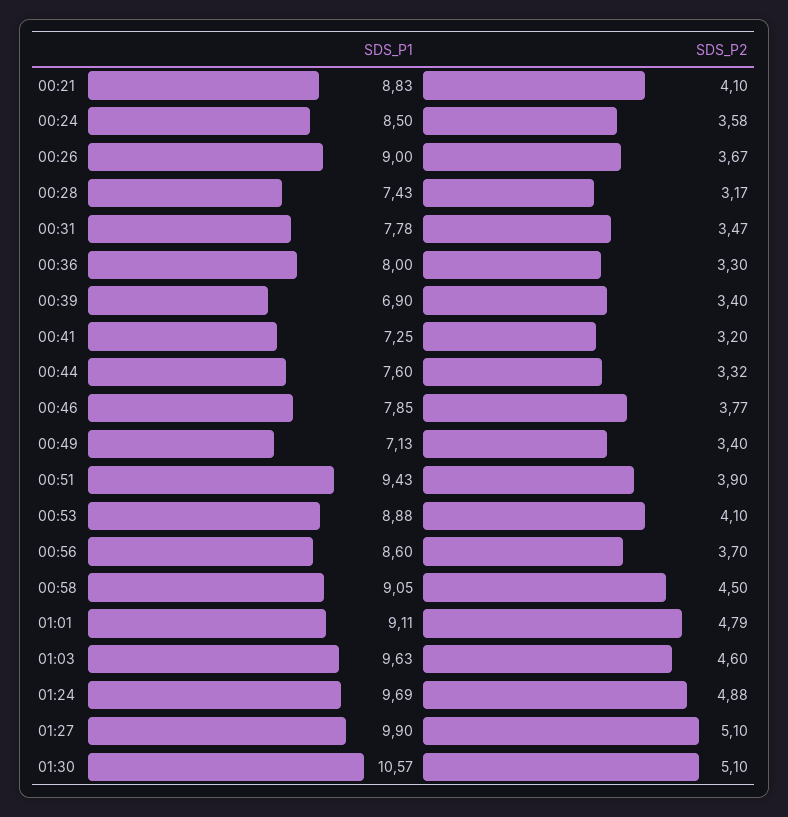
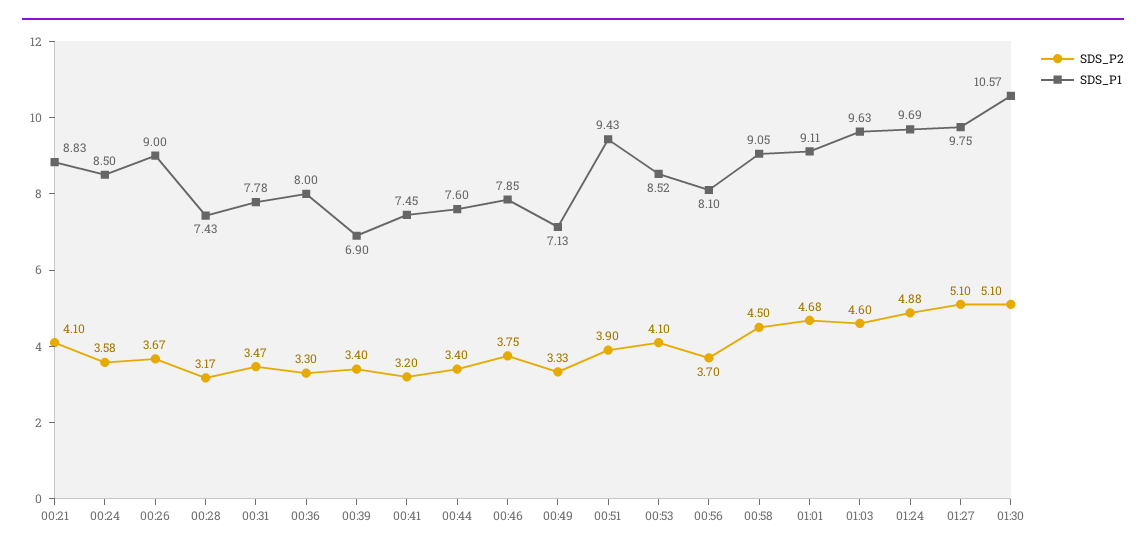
SDS_P1, 00:41: 7.25 -> 7.45
SDS_P2, 00:44: 3.32 -> 3.4
SDS_P2, 00:46: 3.77 -> 3.75
SDS_P2, 00:49: 3.4 -> 3.33
SDS_P1, 00:53: 8.88 -> 8.52
SDS_P1, 00:56: 8.6 -> 8.1
SDS_P2, 01:01: 4.79 -> 4.68
SDS_P1, 01:27: 9.9 -> 9.75

